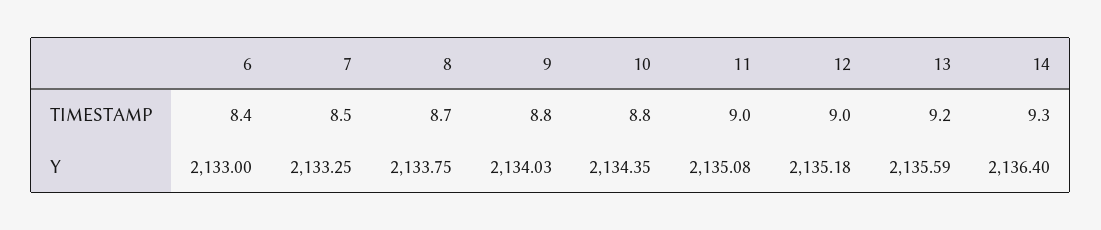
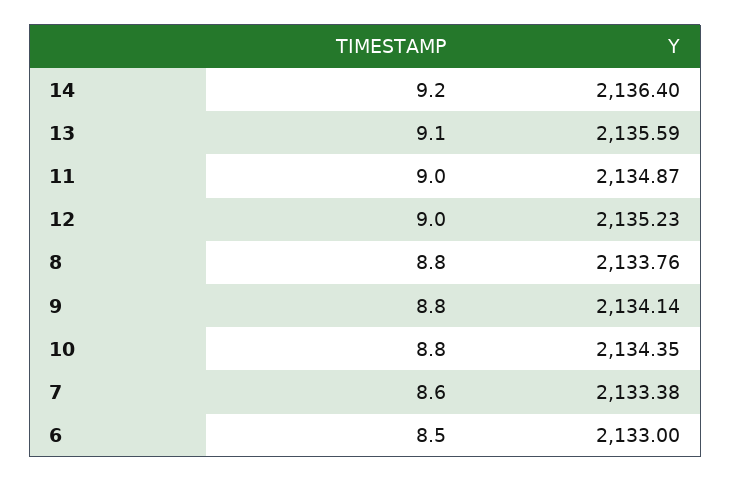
6, TIMESTAMP: 8.4 -> 8.5
7, TIMESTAMP: 8.5 -> 8.6
8, TIMESTAMP: 8.7 -> 8.8
13, TIMESTAMP: 9.2 -> 9.1
14, TIMESTAMP: 9.3 -> 9.2
7, Y: 2133.25 -> 2133.38
8, Y: 2133.75 -> 2133.76
9, Y: 2134.03 -> 2134.14
11, Y: 2135.08 -> 2134.87
12, Y: 2135.18 -> 2135.23

